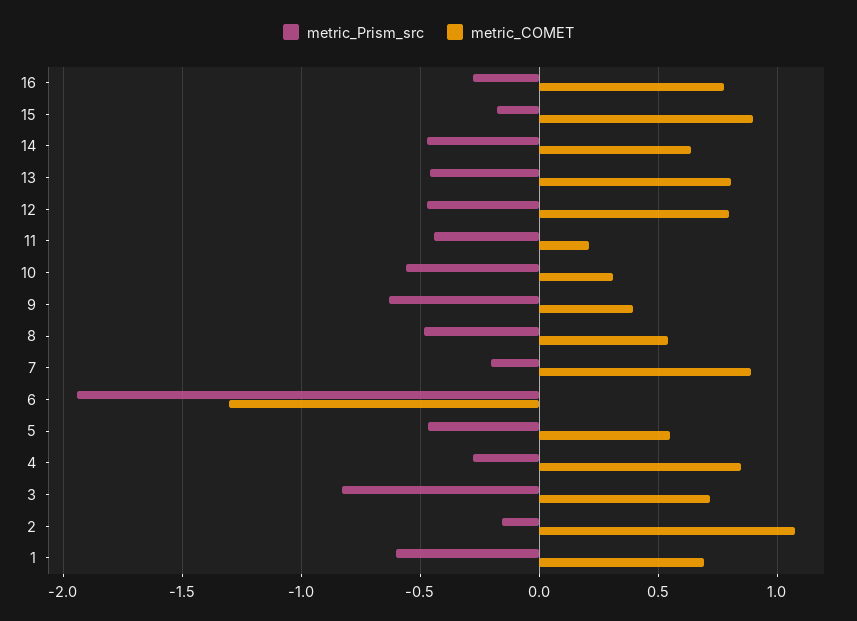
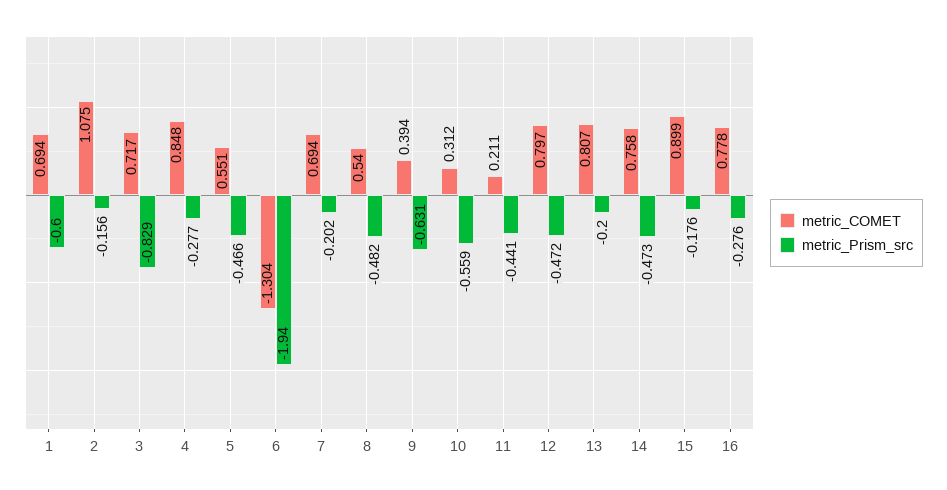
metric_COMET, 14: 0.65 -> 0.758
metric_Prism_src, 13: -0.45 -> -0.2
metric_COMET, 7: 0.9 -> 0.694

